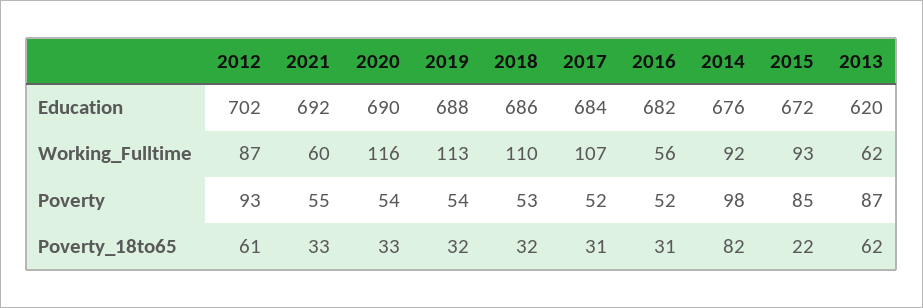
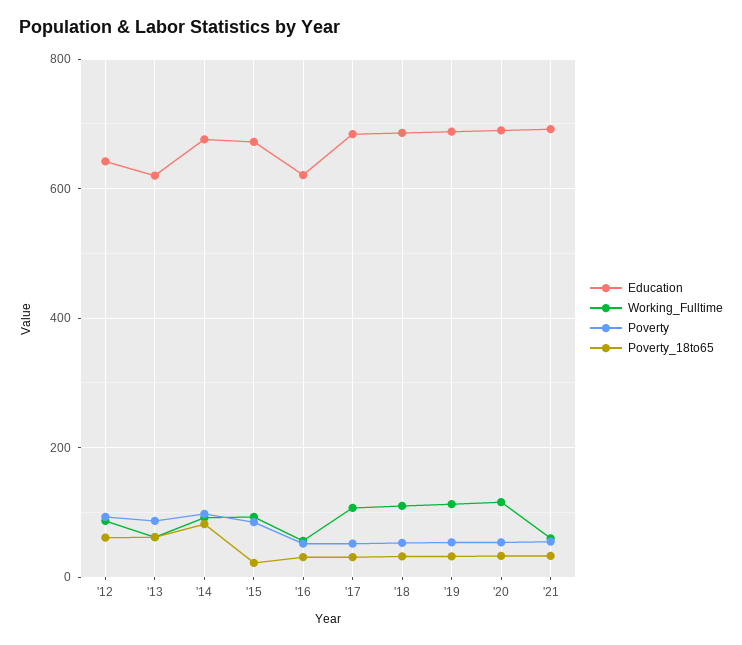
Education, 2012: 702 -> 640
Education, 2016: 682 -> 620

